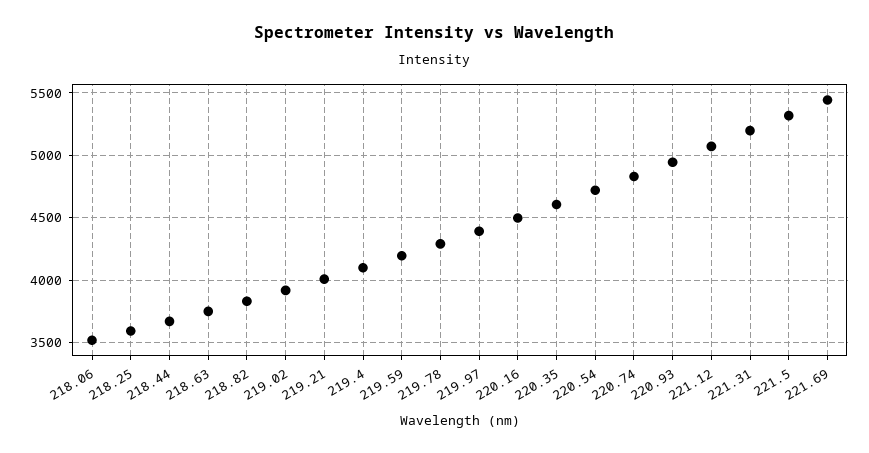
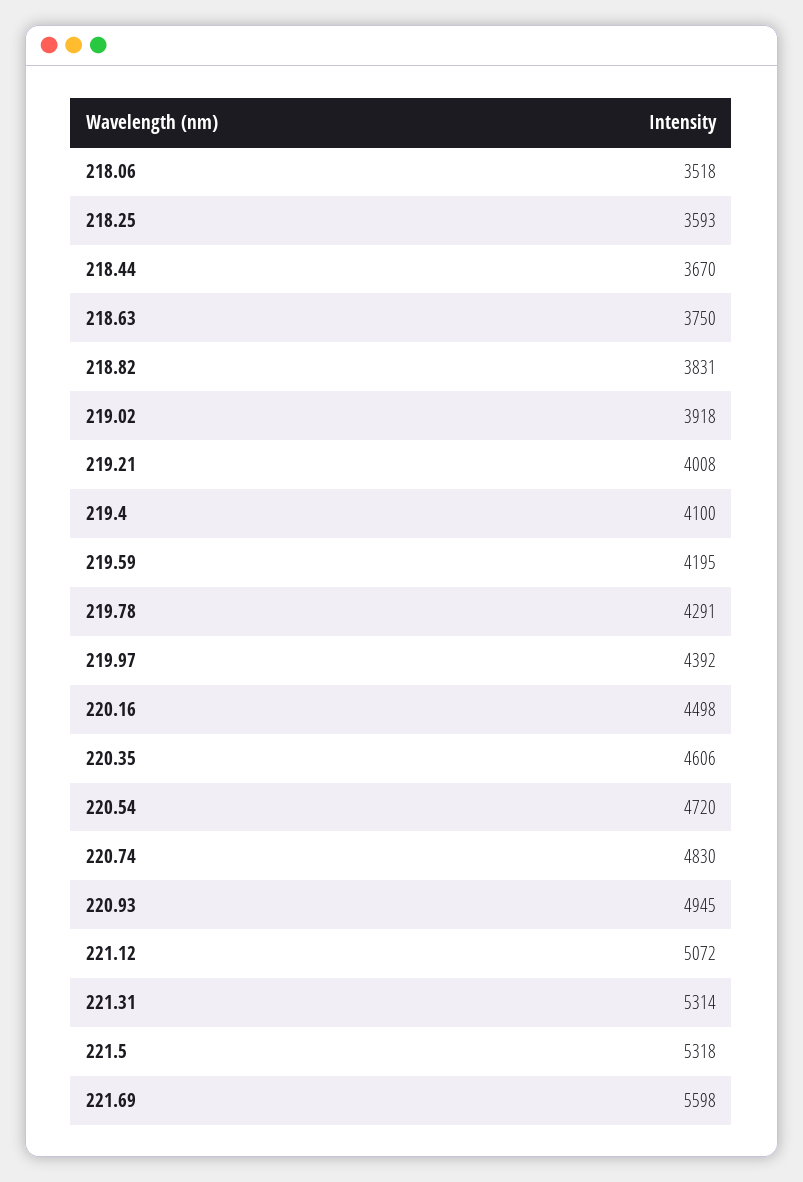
221.31: 5200 -> 5314
221.69: 5450 -> 5598

